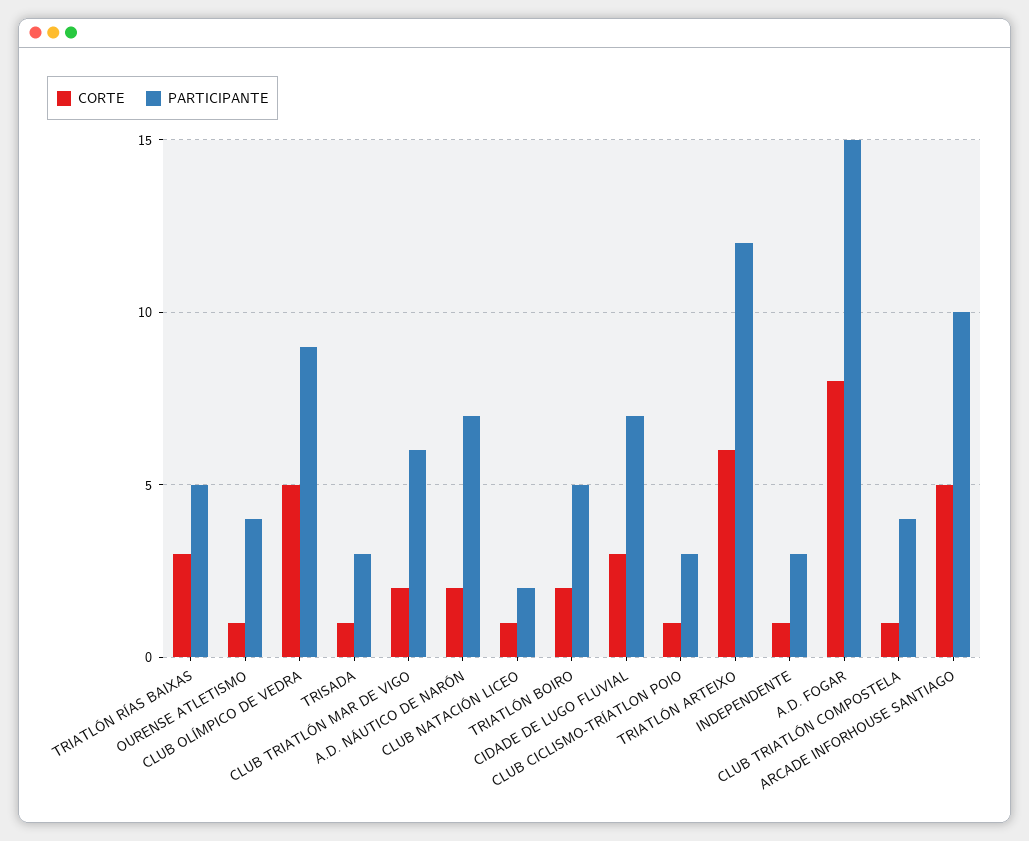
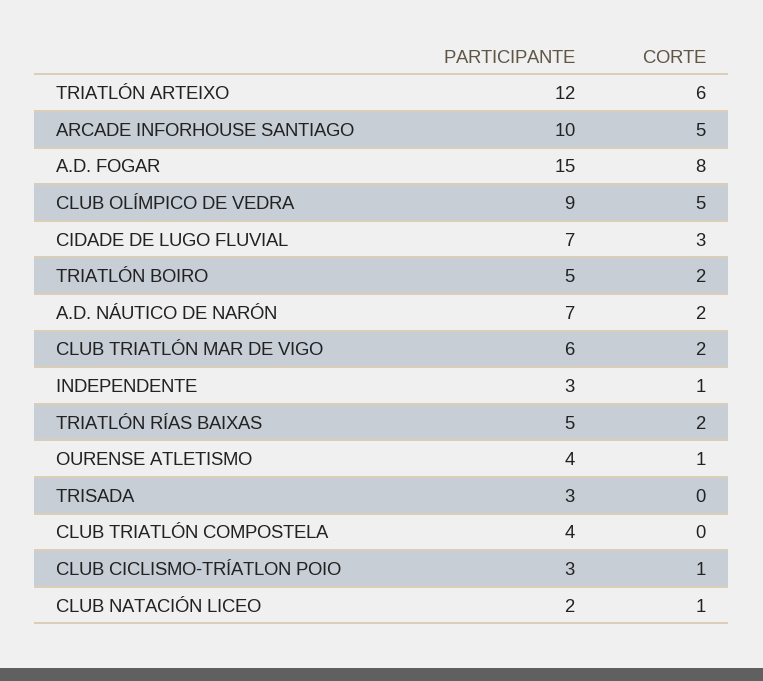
CORTE, TRIATLÓN RÍAS BAIXAS: 3 -> 2
CORTE, TRISADA: 1 -> 0
CORTE, CLUB TRIATLÓN COMPOSTELA: 1 -> 0

